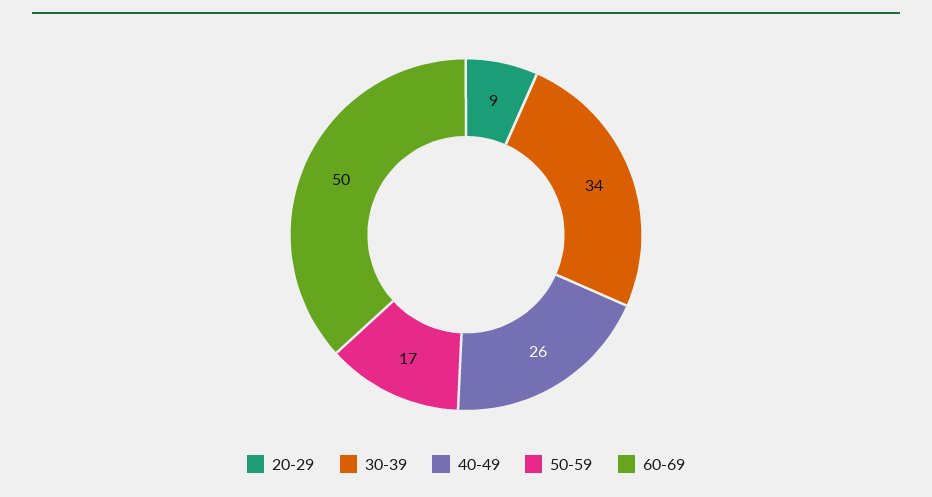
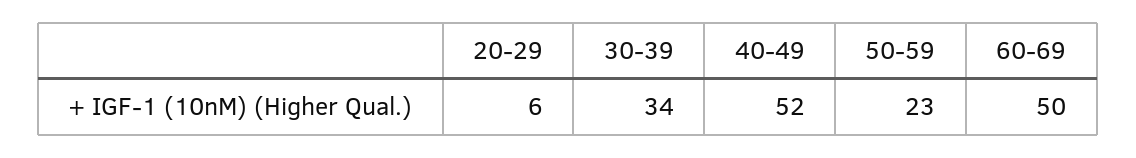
20-29: 9 -> 6
40-49: 26 -> 52
50-59: 17 -> 23

